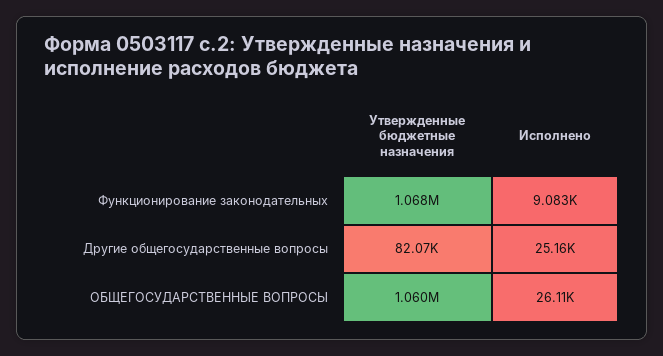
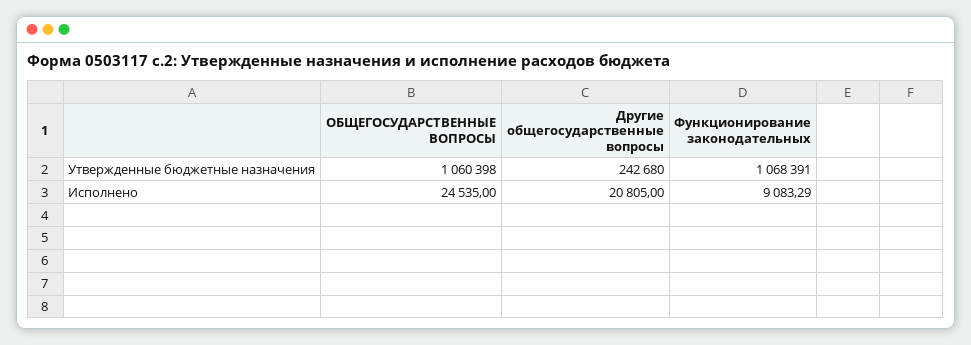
Утвержденные бюджетные назначения, Другие общегосударственные вопросы: 82070 -> 242680
Исполнено, Другие общегосударственные вопросы: 25160 -> 20805
Исполнено, ОБЩЕГОСУДАРСТВЕННЫЕ ВОПРОСЫ: 26110 -> 24535

